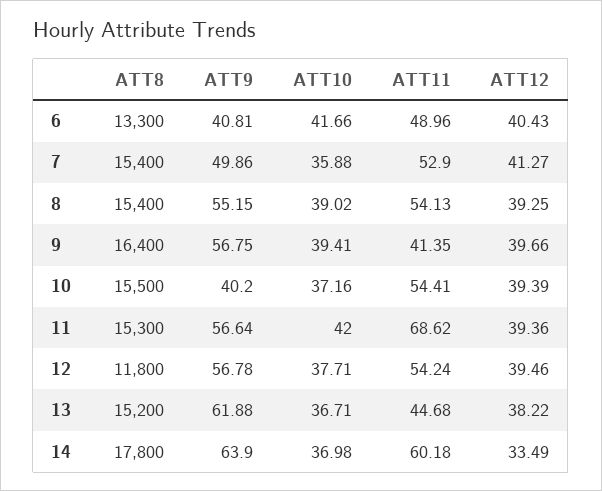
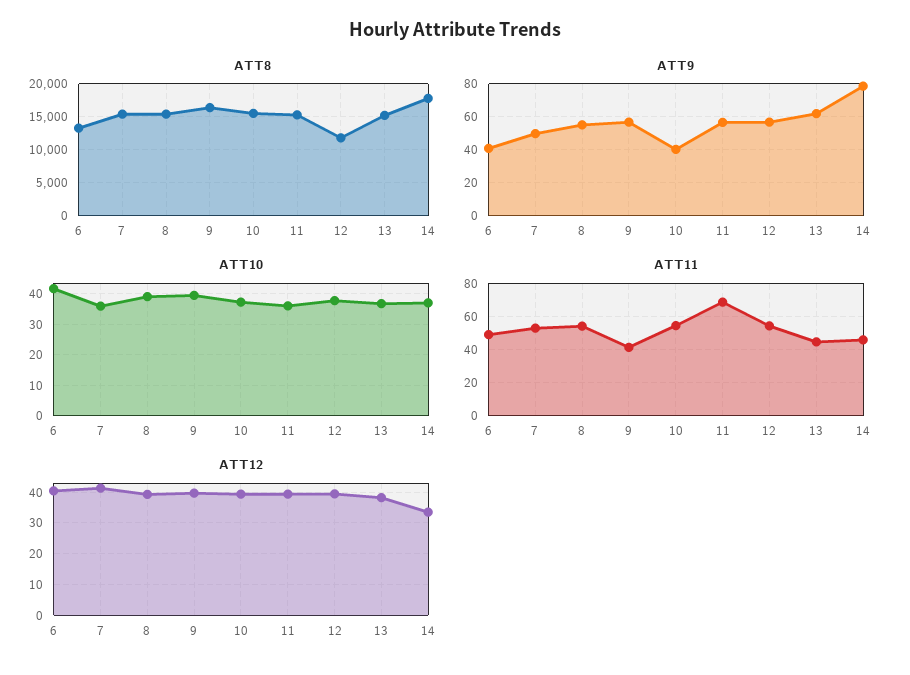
ATT10, 11: 42 -> 36
ATT9, 14: 63.9 -> 80
ATT11, 14: 60.18 -> 45

